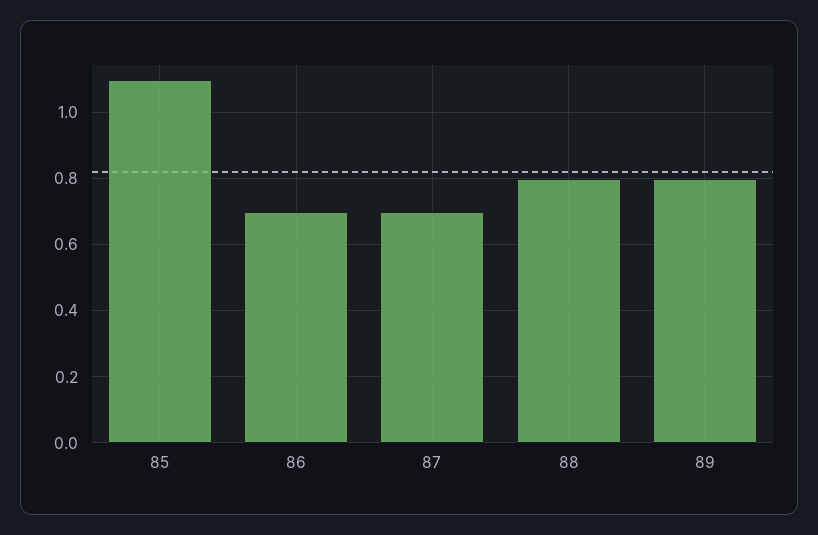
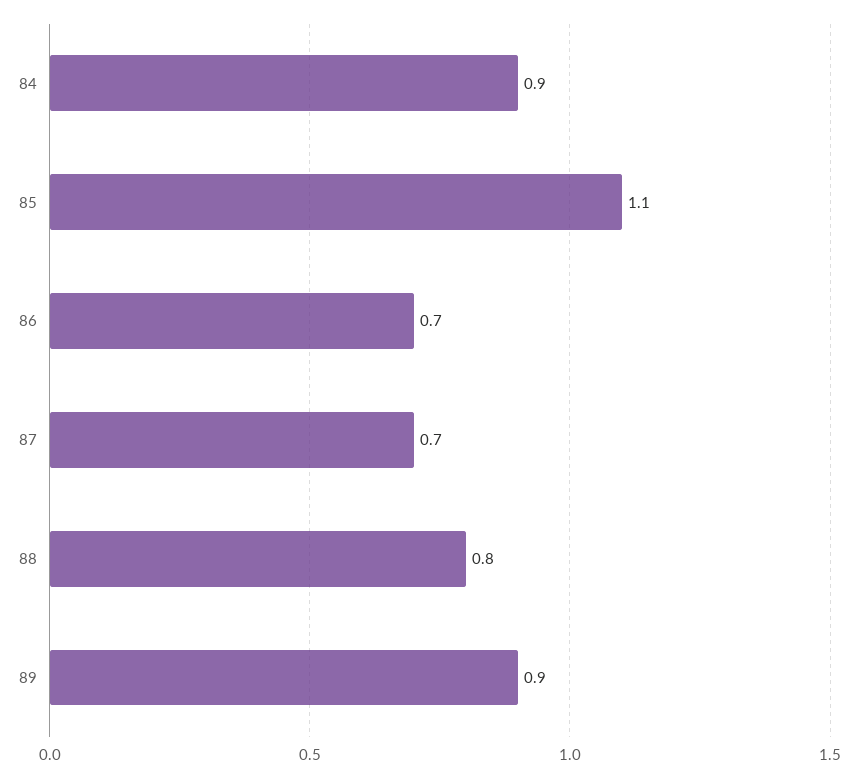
89: 0.8 -> 0.9
84: none -> 0.9

